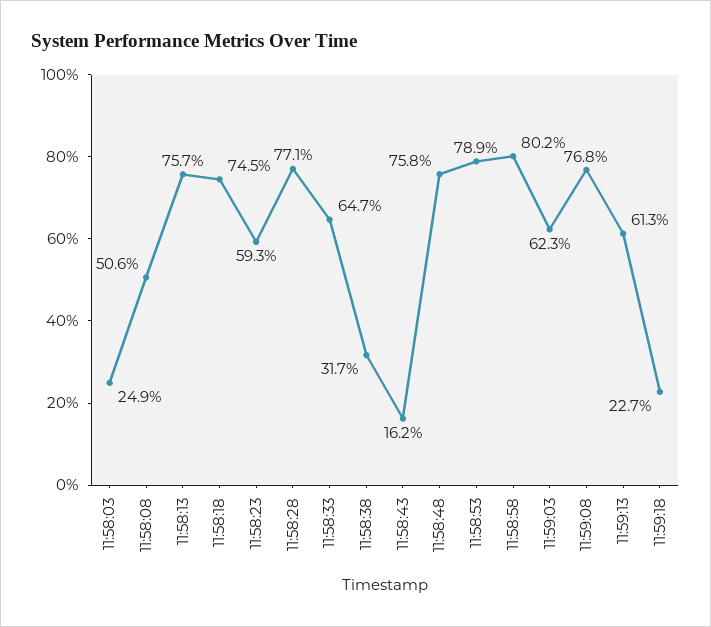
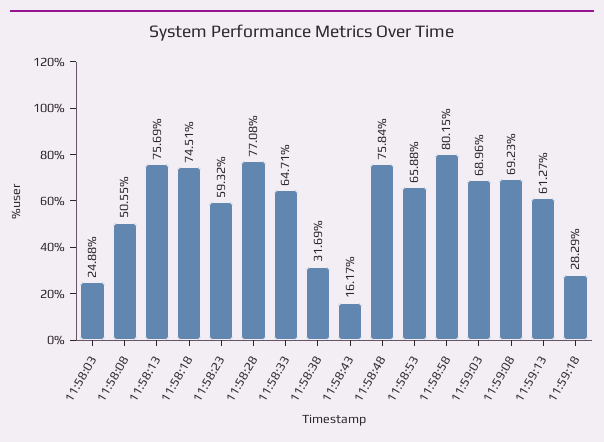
11:58:53: 78.9 -> 65.88
11:59:03: 62.3 -> 68.96
11:59:08: 76.8 -> 69.23
11:59:18: 22.7 -> 28.29

